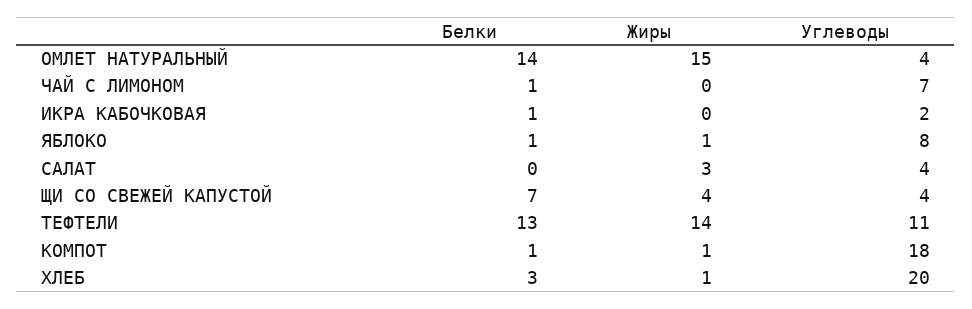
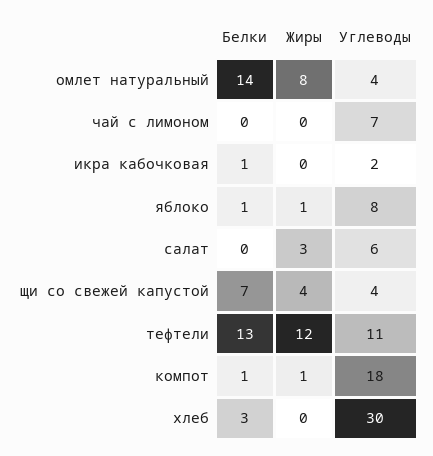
Жиры, ОМЛЕТ НАТУРАЛЬНЫЙ: 15 -> 8
Белки, ЧАЙ С ЛИМОНОМ: 1 -> 0
Углеводы, САЛАТ: 4 -> 6
Жиры, ТЕФТЕЛИ: 14 -> 12
Жиры, ХЛЕБ: 1 -> 0
Углеводы, ХЛЕБ: 20 -> 30

